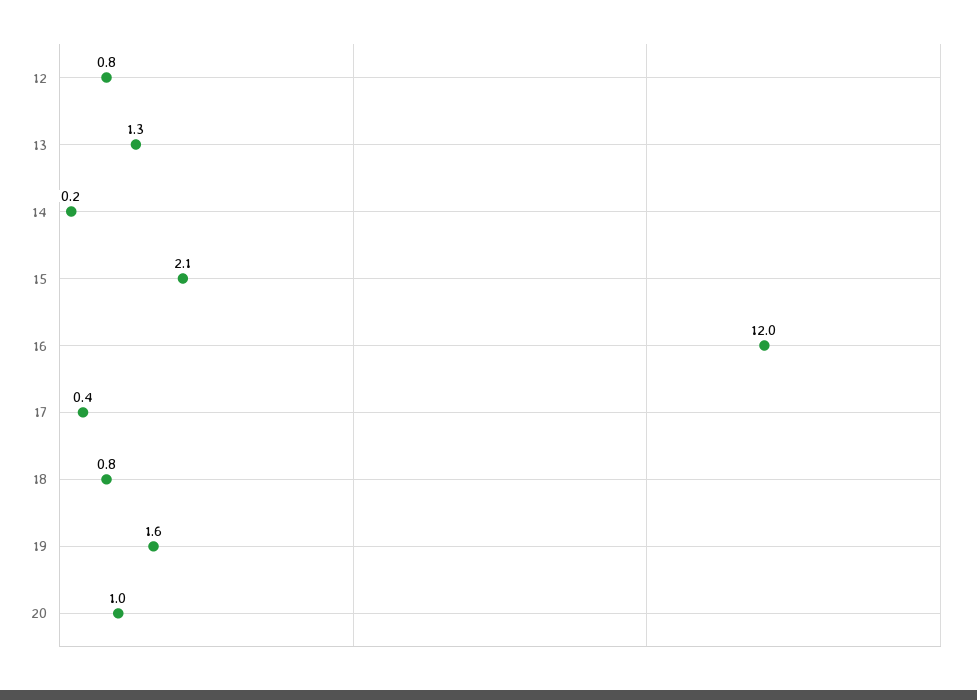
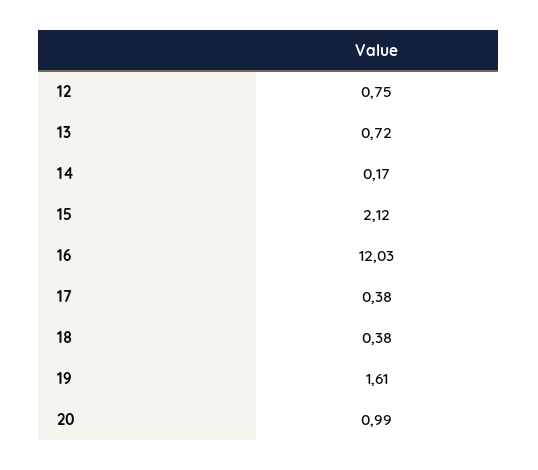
13: 1.3 -> 0.72
18: 0.8 -> 0.38

